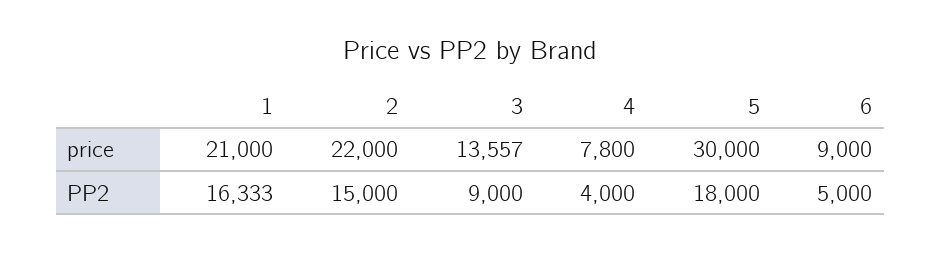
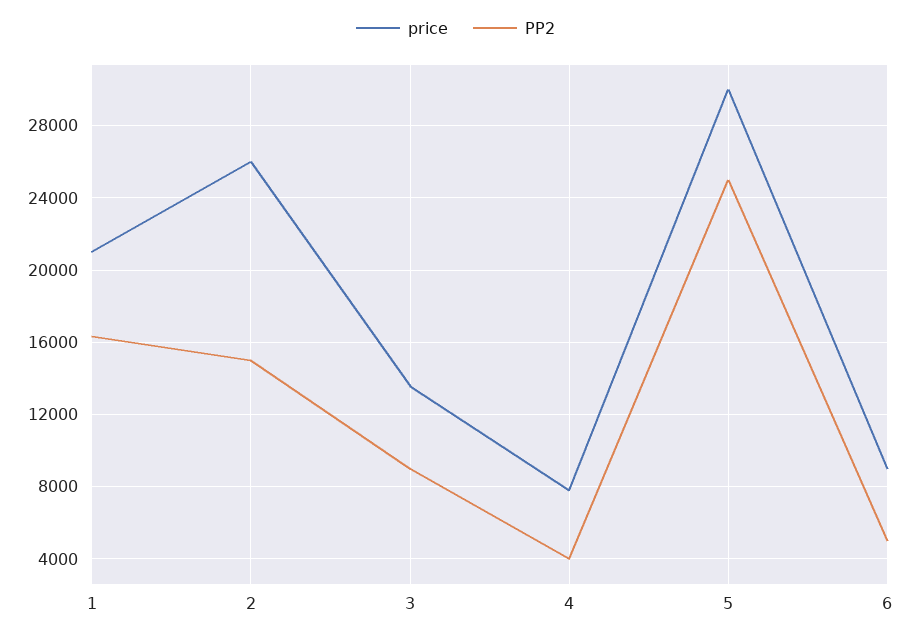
price, 2: 22000 -> 26000
PP2, 5: 18000 -> 25000

